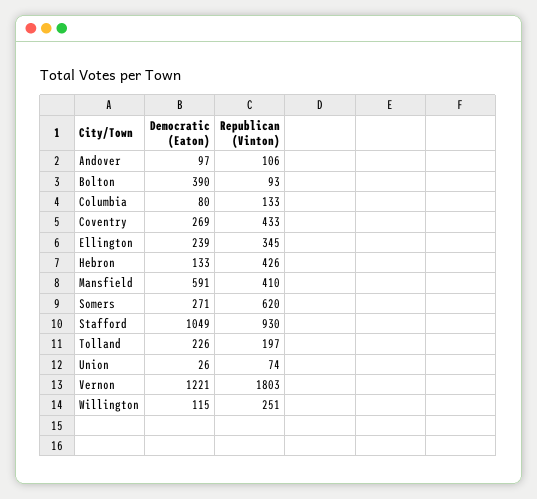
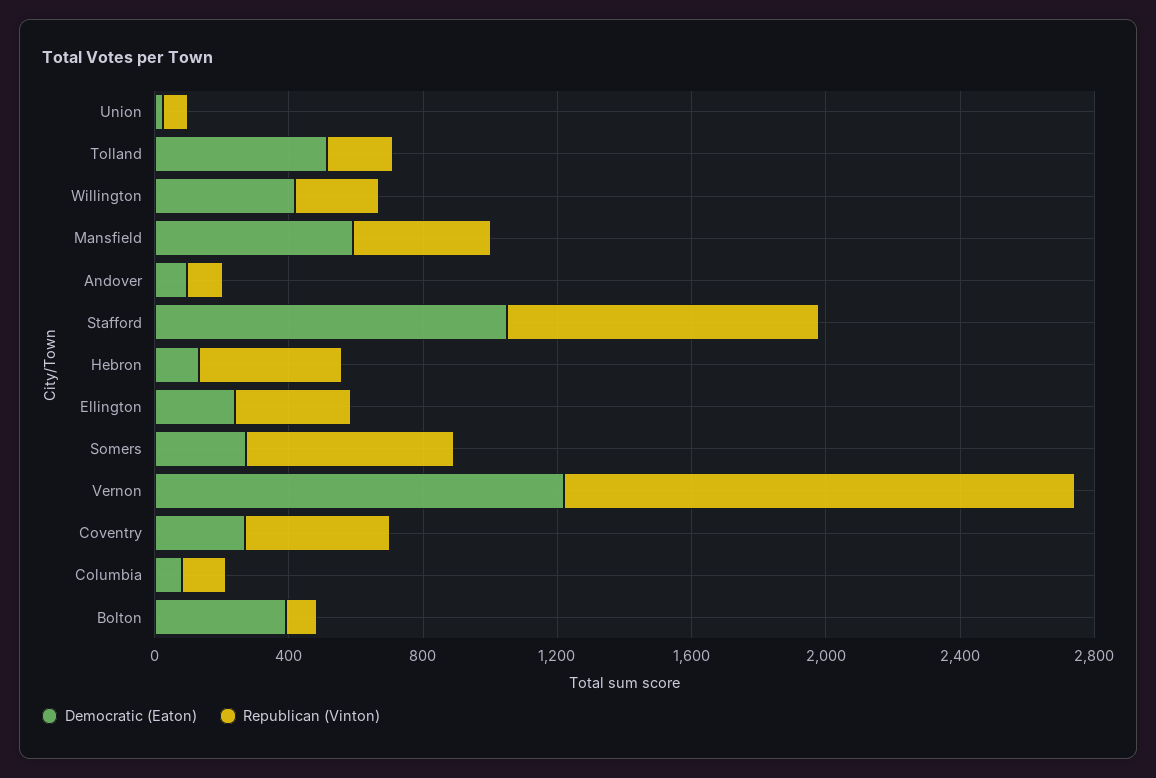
Democratic (Eaton), Tolland: 226 -> 500
Republican (Vinton), Vernon: 1803 -> 1500
Democratic (Eaton), Willington: 115 -> 400

